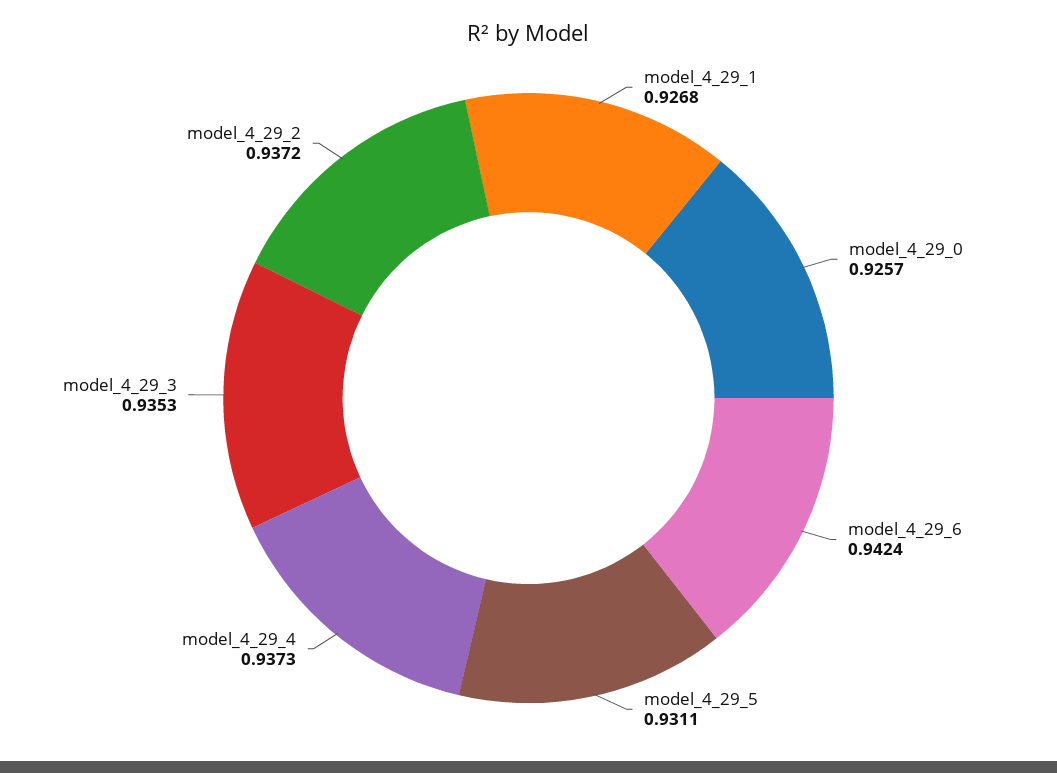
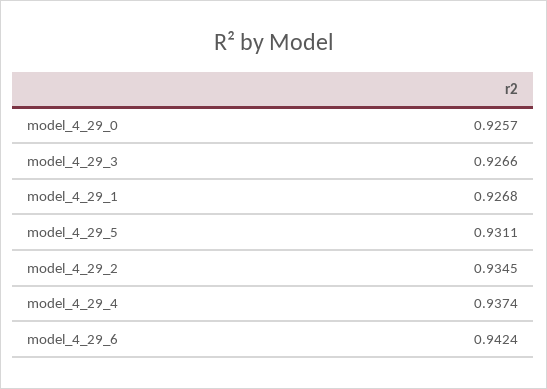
model_4_29_4: 0.9373 -> 0.9374
model_4_29_3: 0.9353 -> 0.9266
model_4_29_2: 0.9372 -> 0.9345

